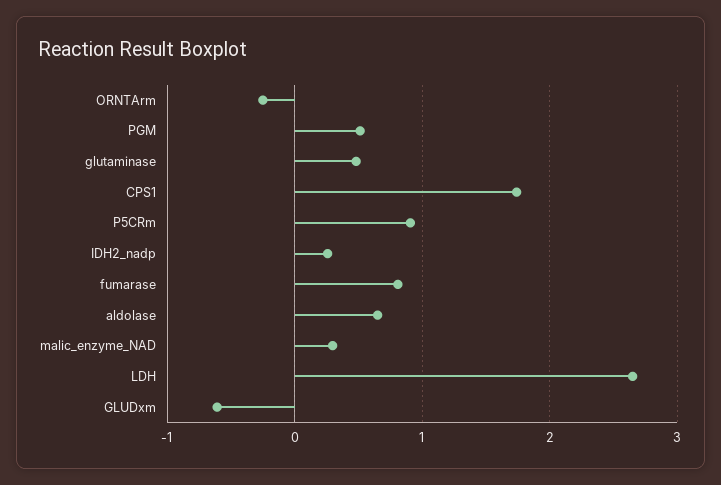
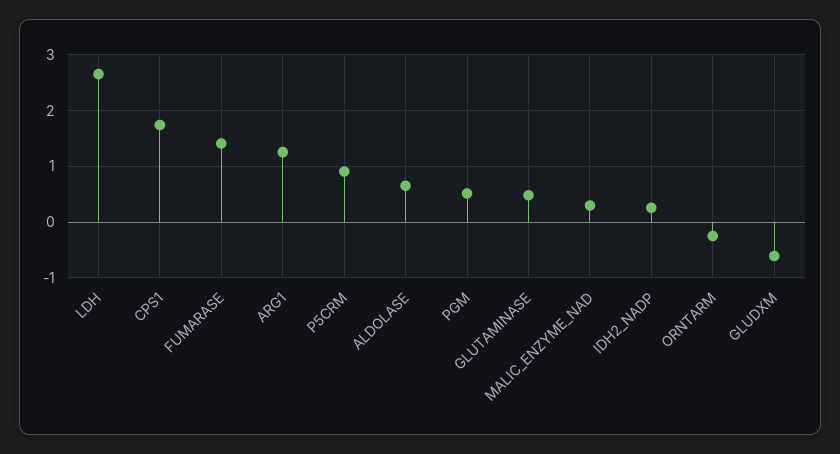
fumarase: 0.8 -> 1.4
ARG1: none -> 1.2

